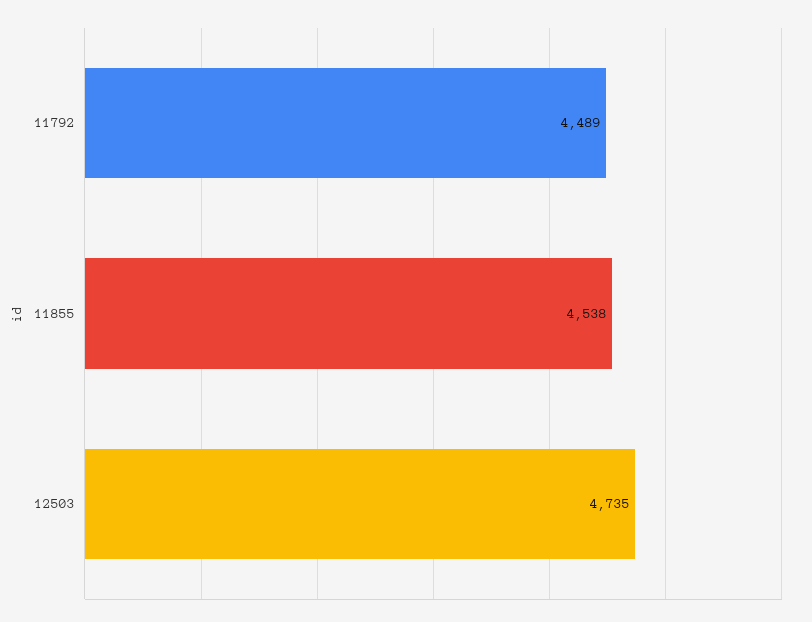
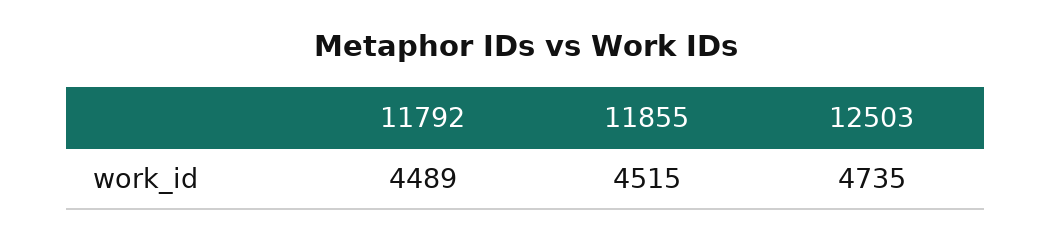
11855: 4538 -> 4515

